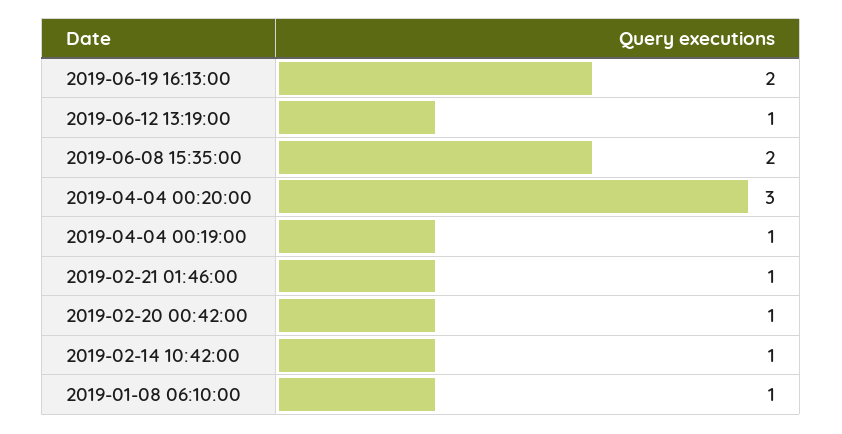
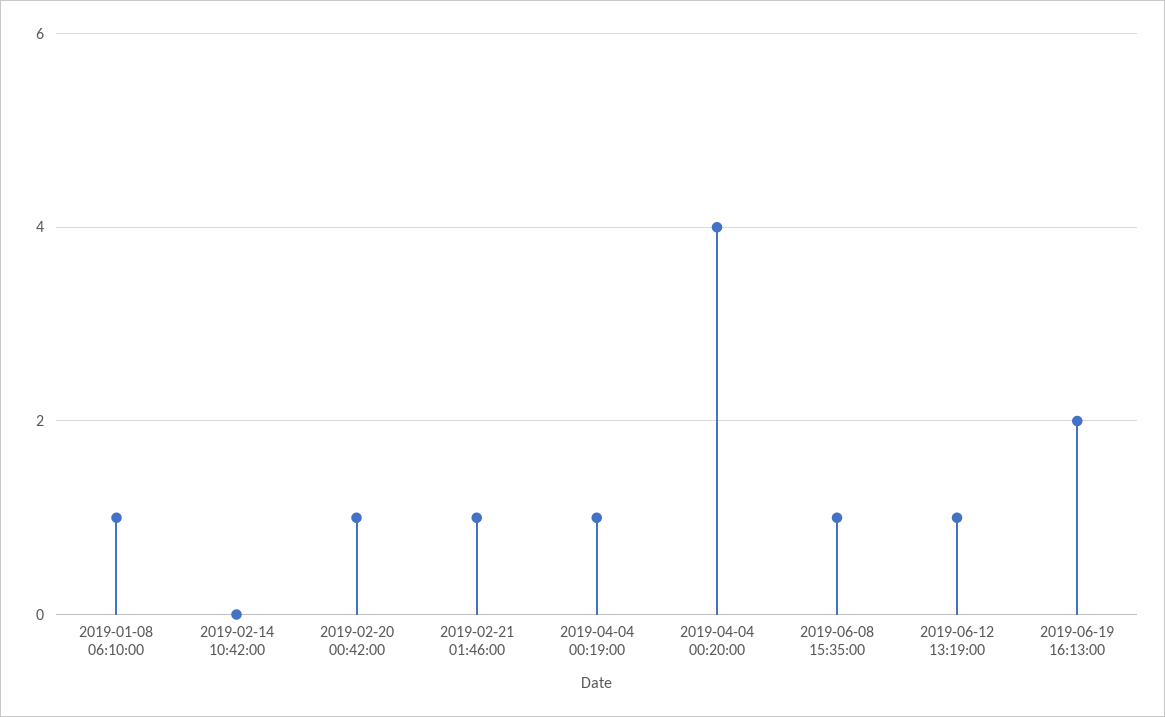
2019-06-08 15:35:00: 2 -> 1
2019-04-04 00:20:00: 3 -> 4
2019-02-14 10:42:00: 1 -> 0

